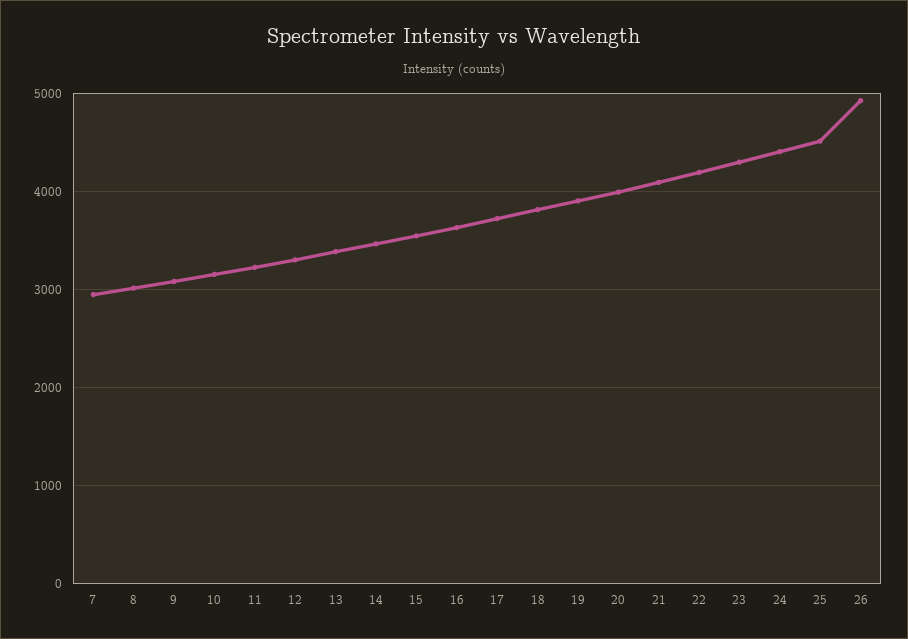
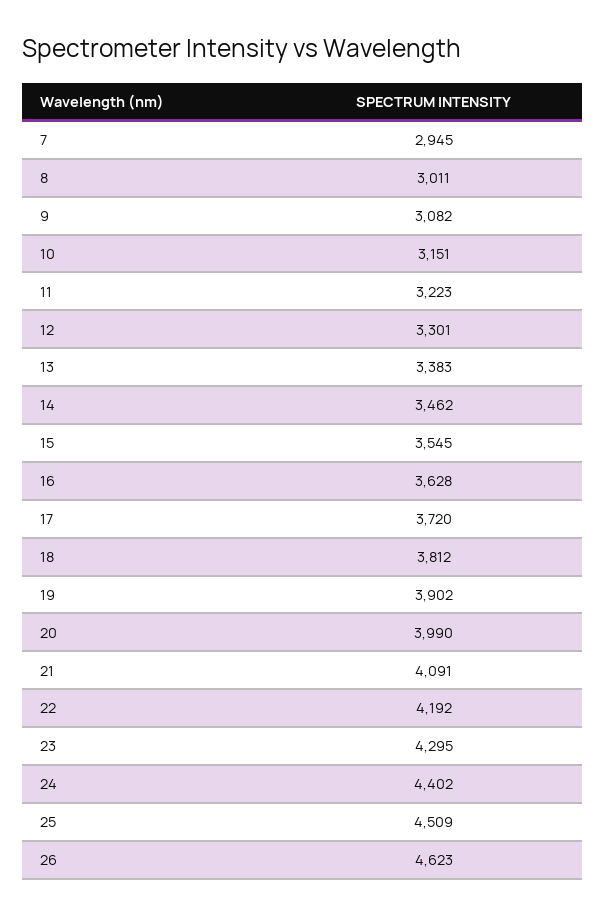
26: 4900 -> 4623

